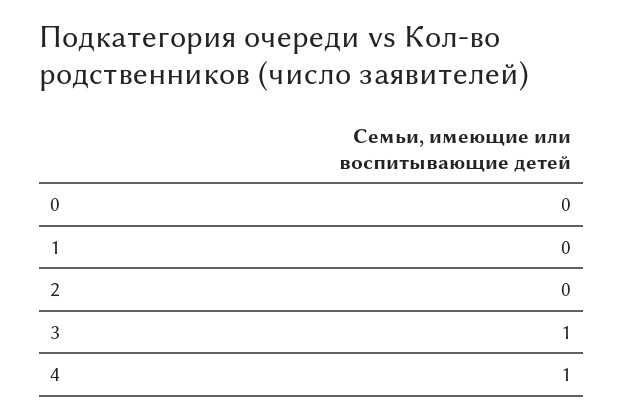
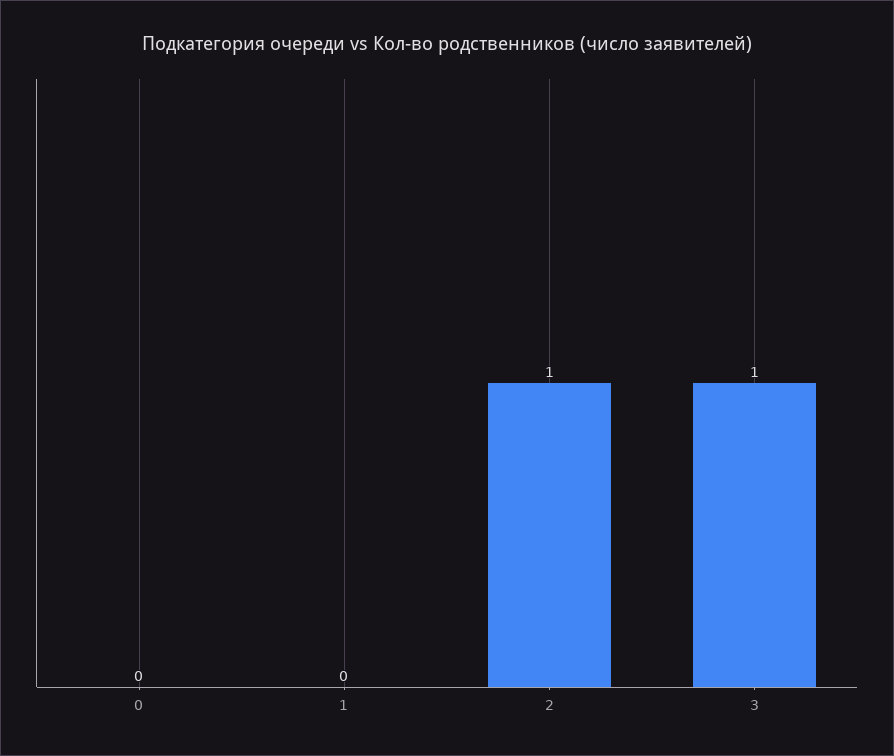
2: 0 -> 1
4: 1 -> none

